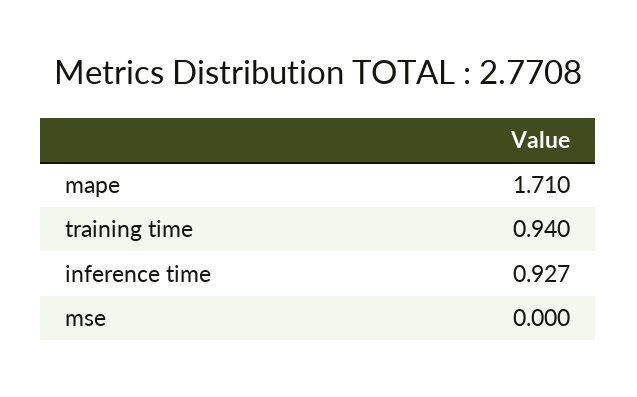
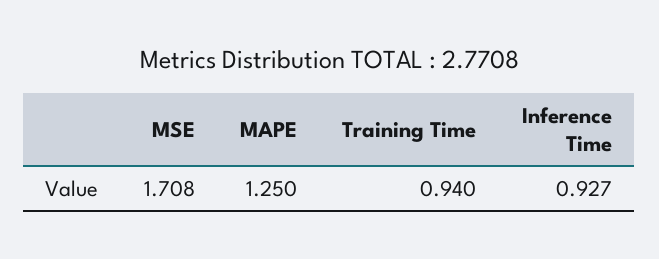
mape: 1.71 -> 1.25
mse: 0 -> 1.708

